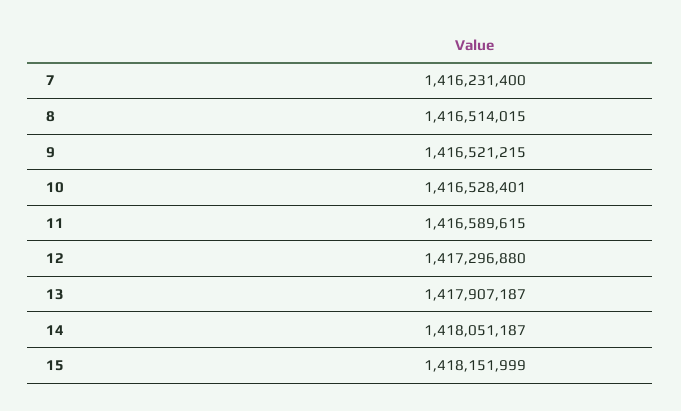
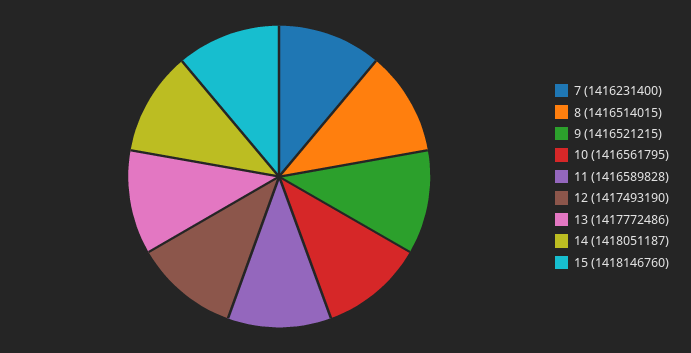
10: 1416528401 -> 1416561795
11: 1416589615 -> 1416589828
12: 1417296880 -> 1417493190
13: 1417907187 -> 1417772486
15: 1418151999 -> 1418146760

